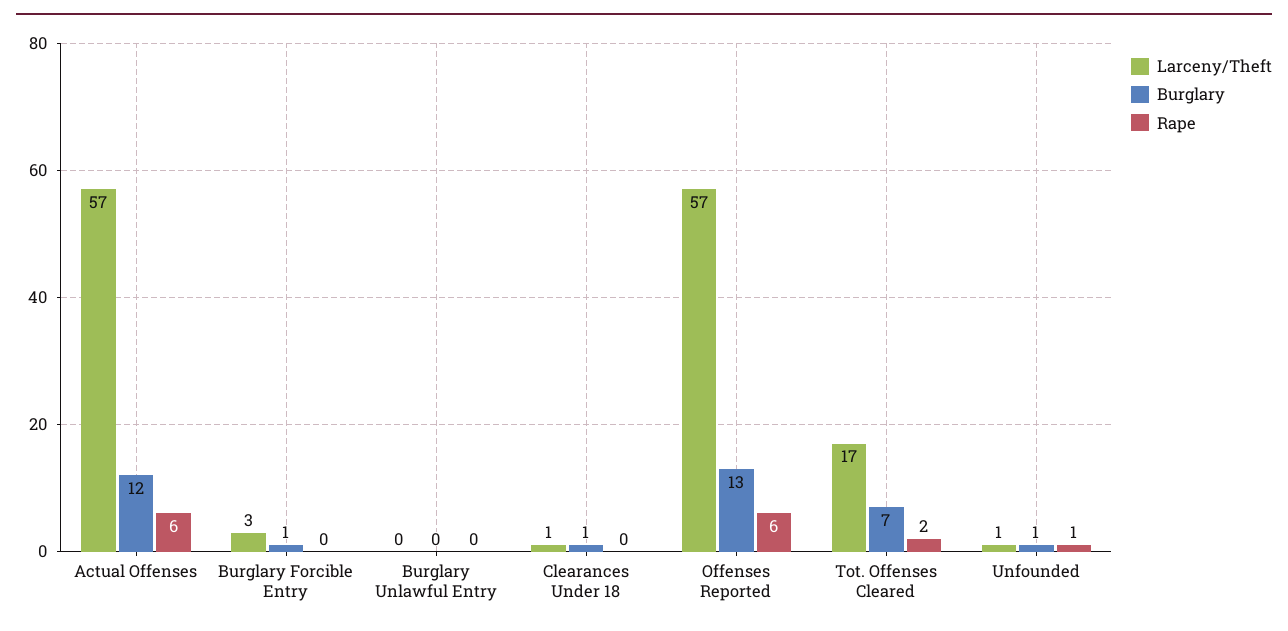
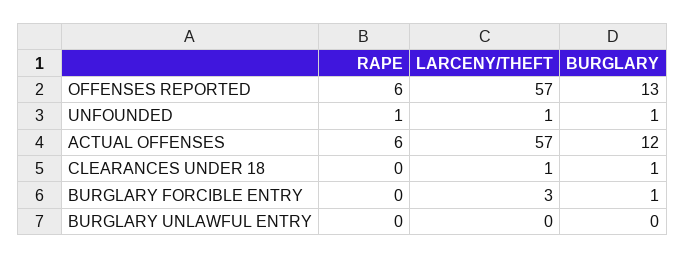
Larceny/Theft, Tot. Offenses Cleared: 17 -> none
Burglary, Tot. Offenses Cleared: 7 -> none
Rape, Tot. Offenses Cleared: 2 -> none

